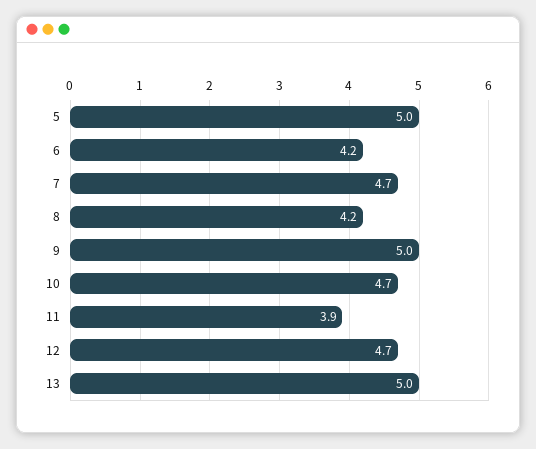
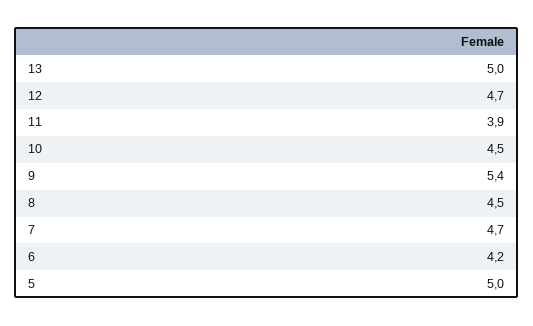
8: 4.2 -> 4.5
9: 5 -> 5.4
10: 4.7 -> 4.5

